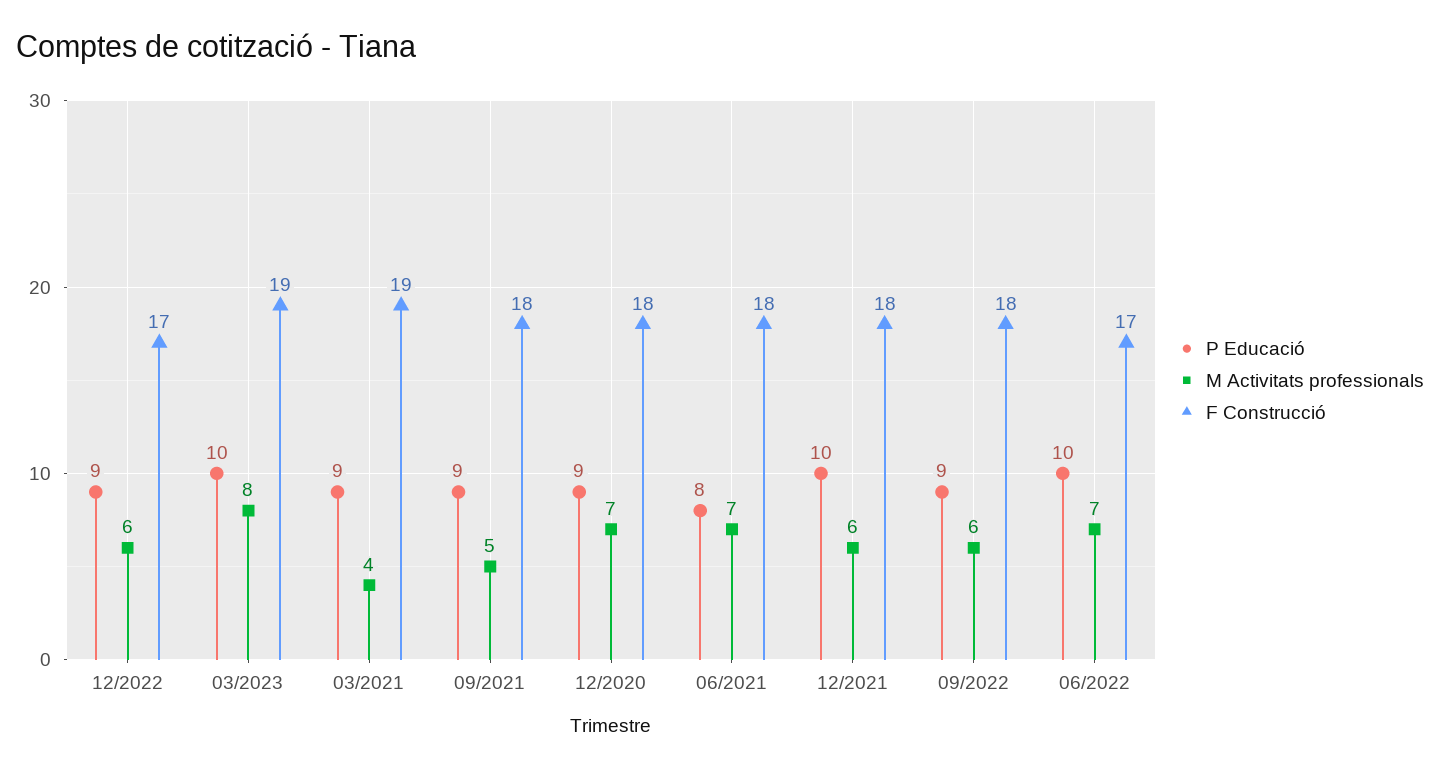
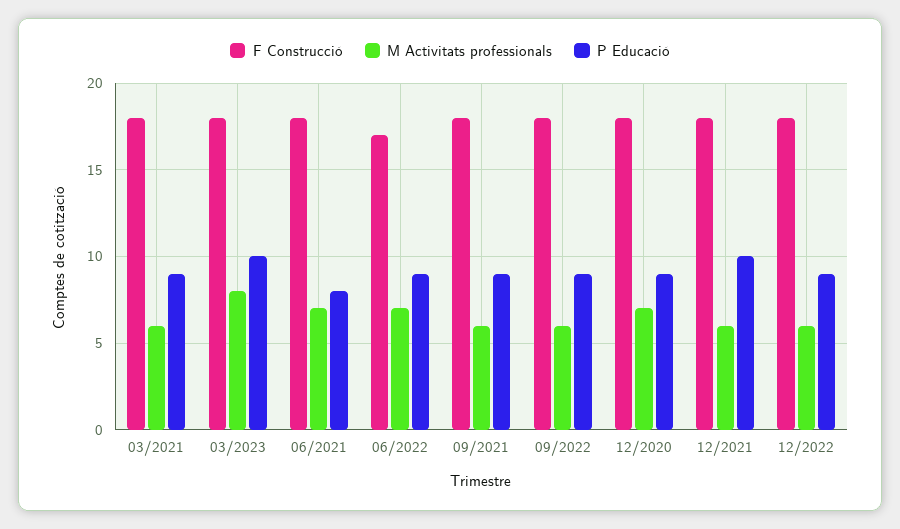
F Construcció, 12/2022: 17 -> 18
F Construcció, 03/2023: 19 -> 18
M Activitats professionals, 03/2021: 4 -> 6
F Construcció, 03/2021: 19 -> 18
M Activitats professionals, 09/2021: 5 -> 6
P Educació, 06/2022: 10 -> 9

